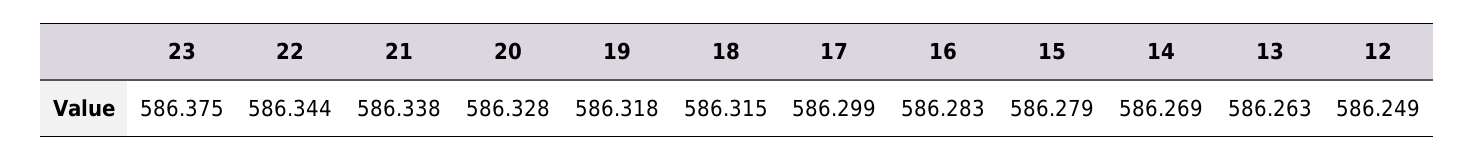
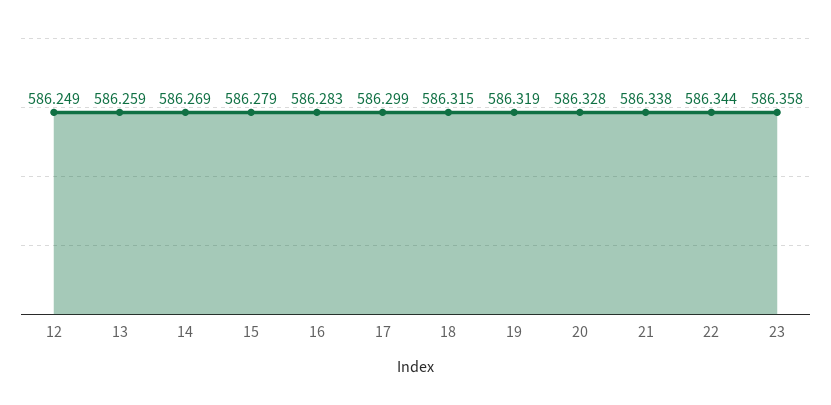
23: 586.375 -> 586.358
19: 586.318 -> 586.319
13: 586.263 -> 586.259

